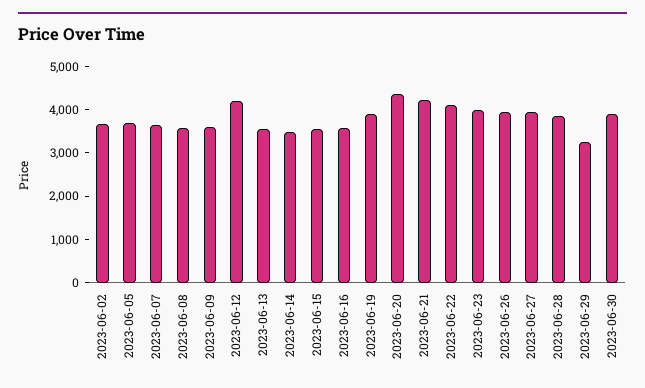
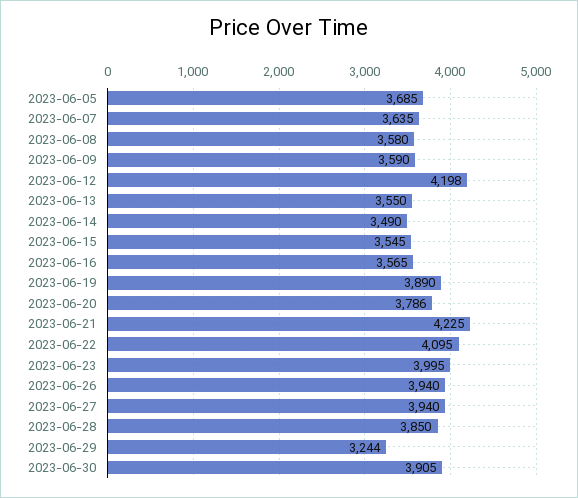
2023-06-02: 3600 -> none
2023-06-20: 4400 -> 3786

